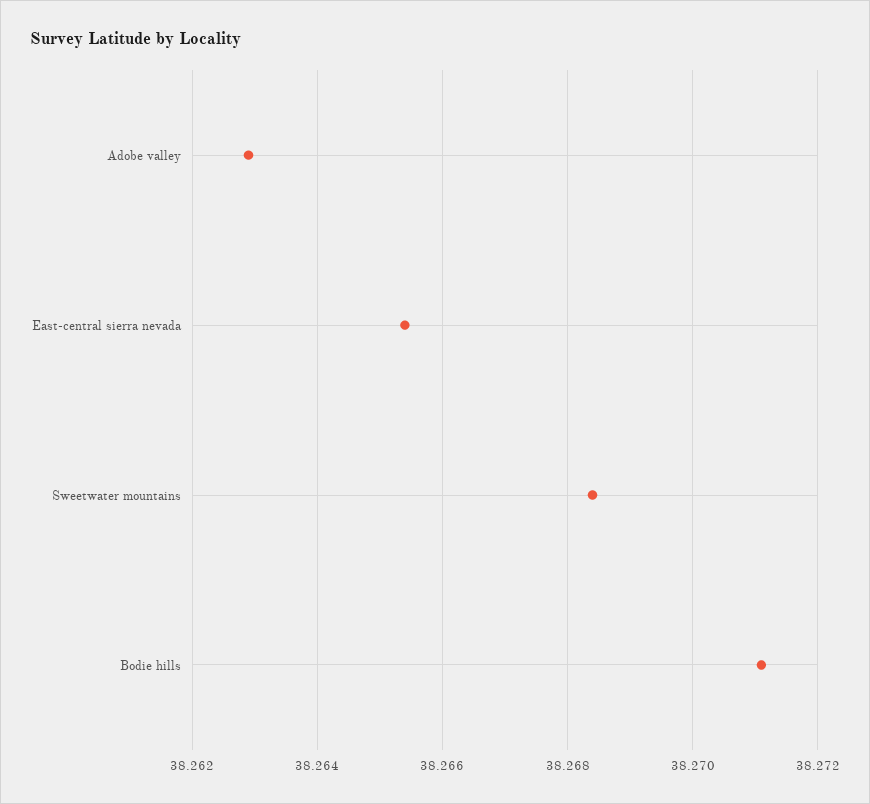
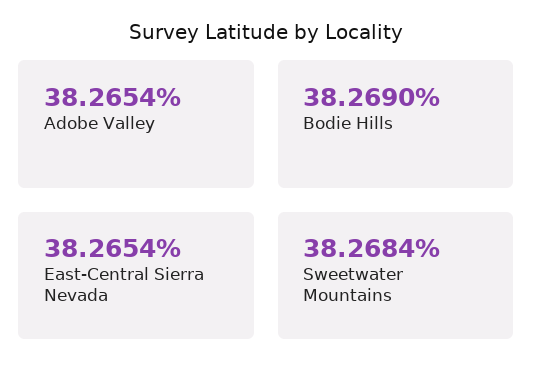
Adobe valley: 38.263 -> 38.2654
Bodie hills: 38.271 -> 38.269

